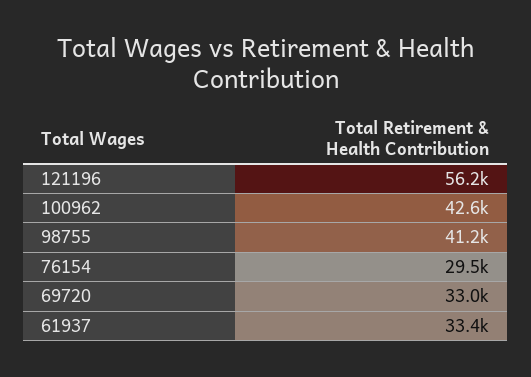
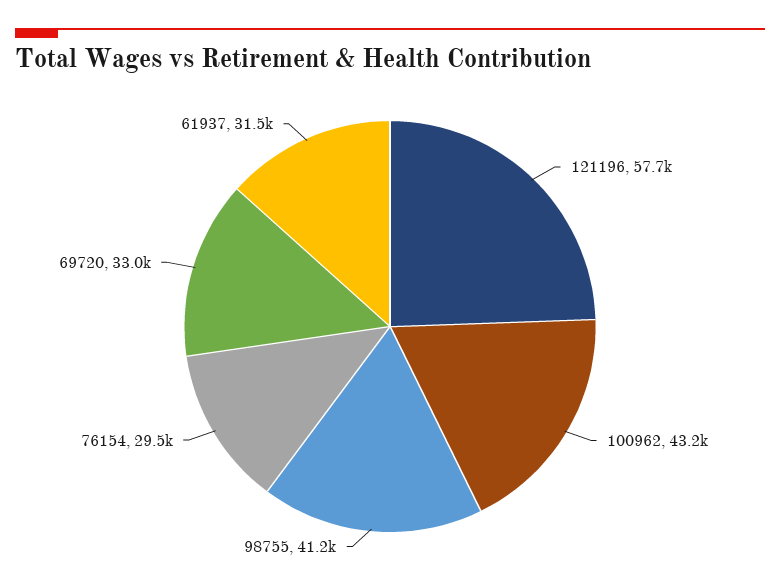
121196: 56200 -> 57700
100962: 42600 -> 43200
61937: 33400 -> 31500

